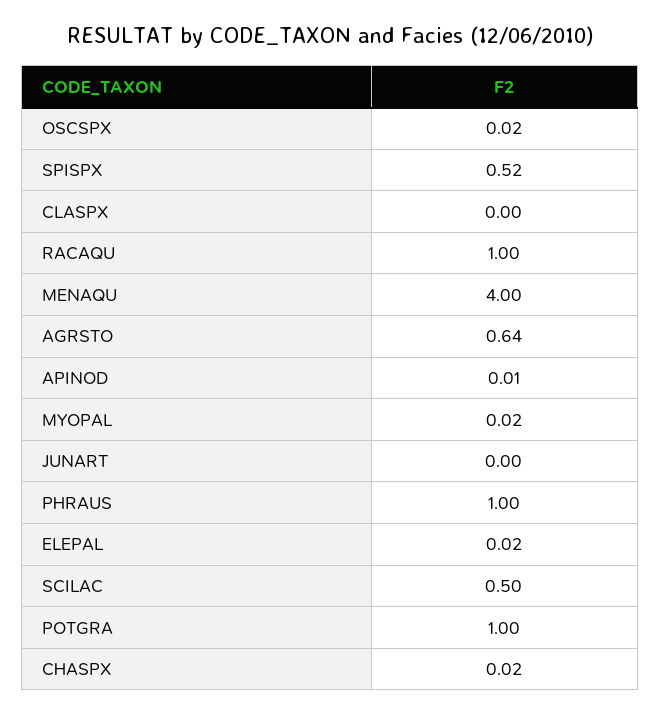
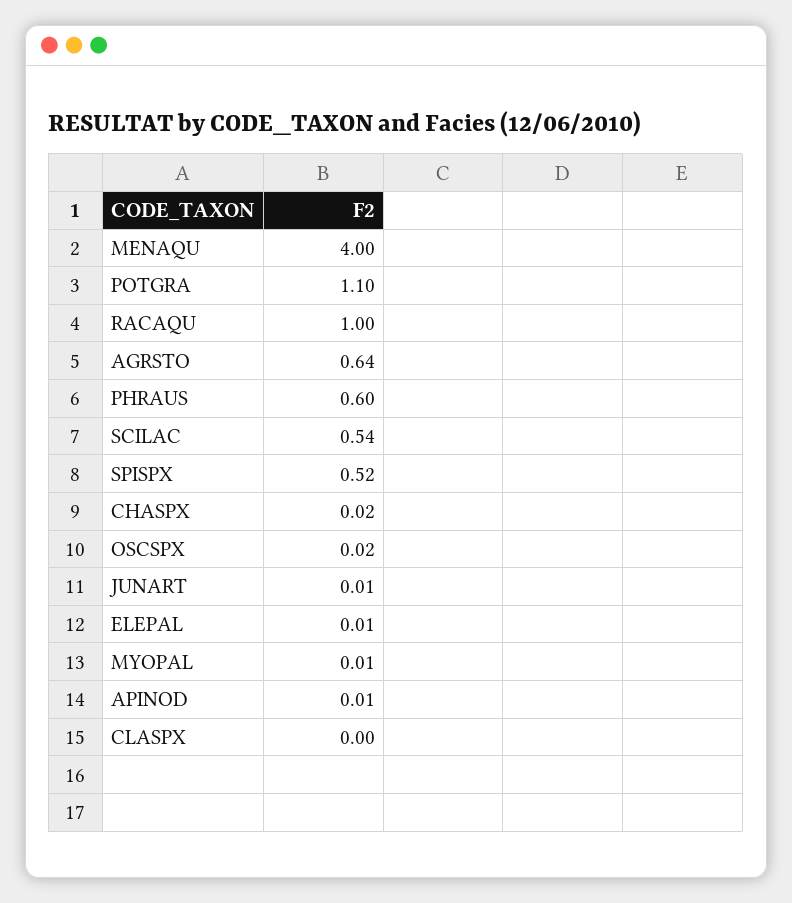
MYOPAL: 0.02 -> 0.01
JUNART: 0 -> 0.01
PHRAUS: 1 -> 0.6
ELEPAL: 0.02 -> 0.01
SCILAC: 0.5 -> 0.54
POTGRA: 1 -> 1.1

